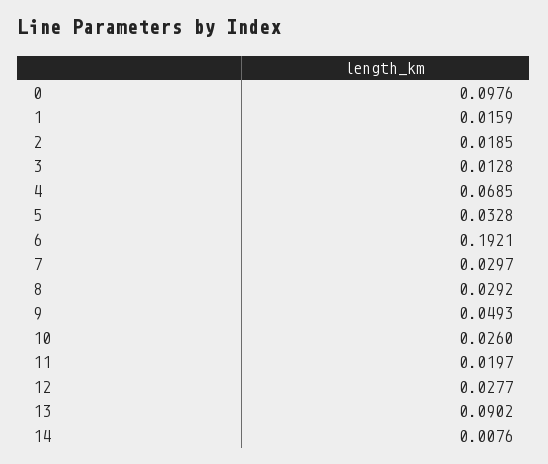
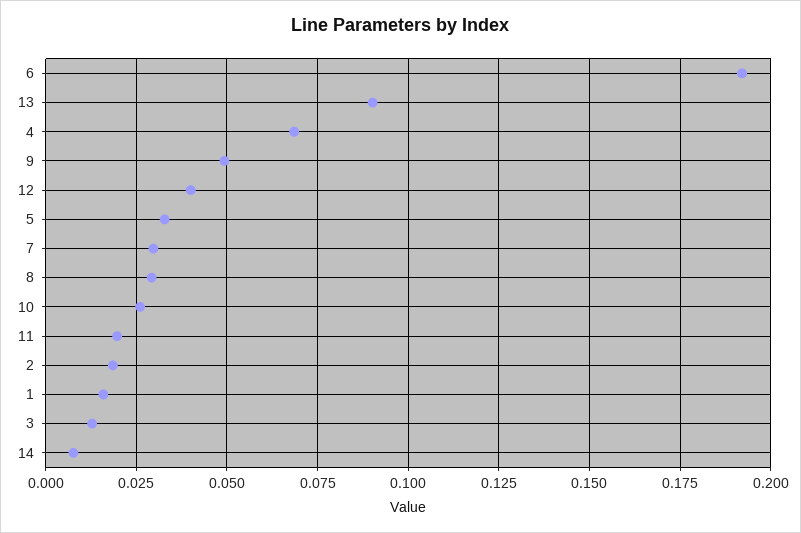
0: 0.0976 -> none
12: 0.0277 -> 0.04

